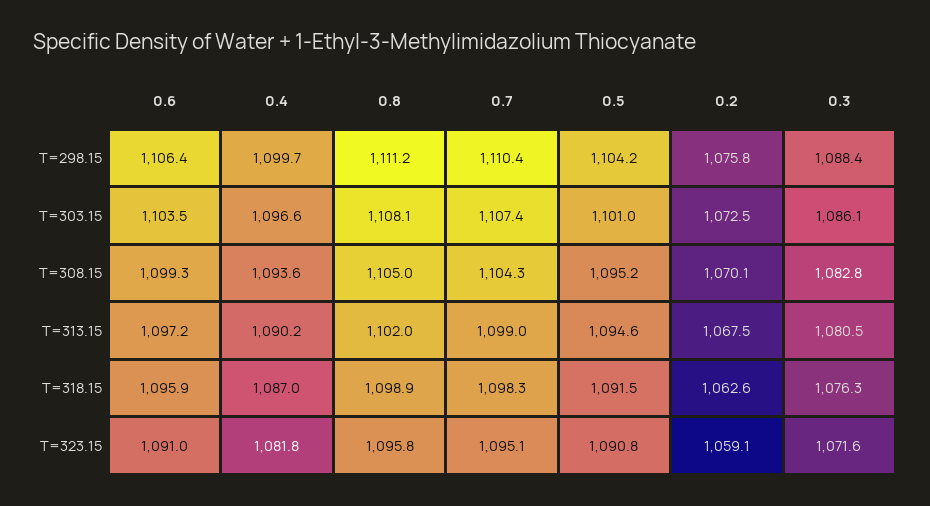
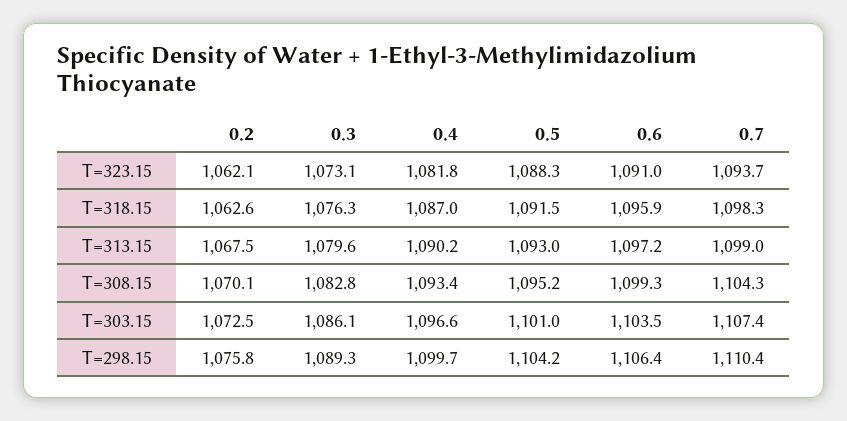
0.8, T=298.15: 1111.2 -> none
0.3, T=298.15: 1088.4 -> 1089.3
0.8, T=303.15: 1108.1 -> none
0.4, T=308.15: 1093.6 -> 1093.4
0.8, T=308.15: 1105 -> none
0.8, T=313.15: 1102 -> none
0.5, T=313.15: 1094.6 -> 1093
0.3, T=313.15: 1080.5 -> 1079.6
0.8, T=318.15: 1098.9 -> none
0.8, T=323.15: 1095.8 -> none
0.7, T=323.15: 1095.1 -> 1093.7
0.5, T=323.15: 1090.8 -> 1088.3
0.2, T=323.15: 1059.1 -> 1062.1
0.3, T=323.15: 1071.6 -> 1073.1

